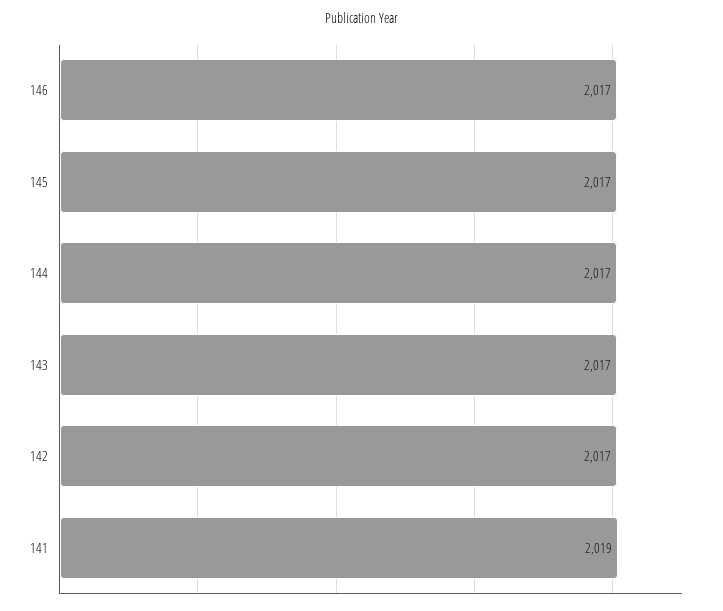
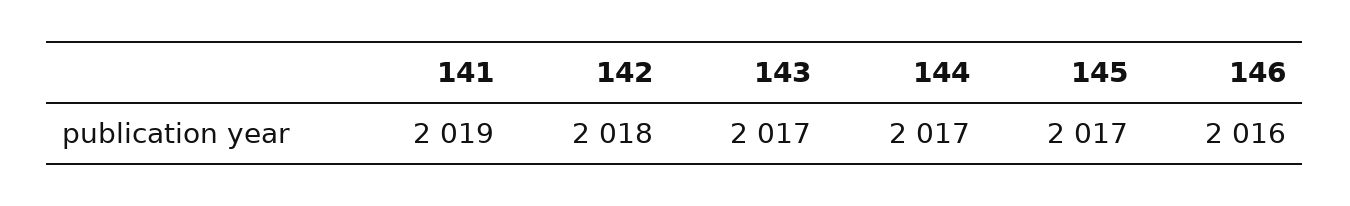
146: 2017 -> 2016
142: 2017 -> 2018

